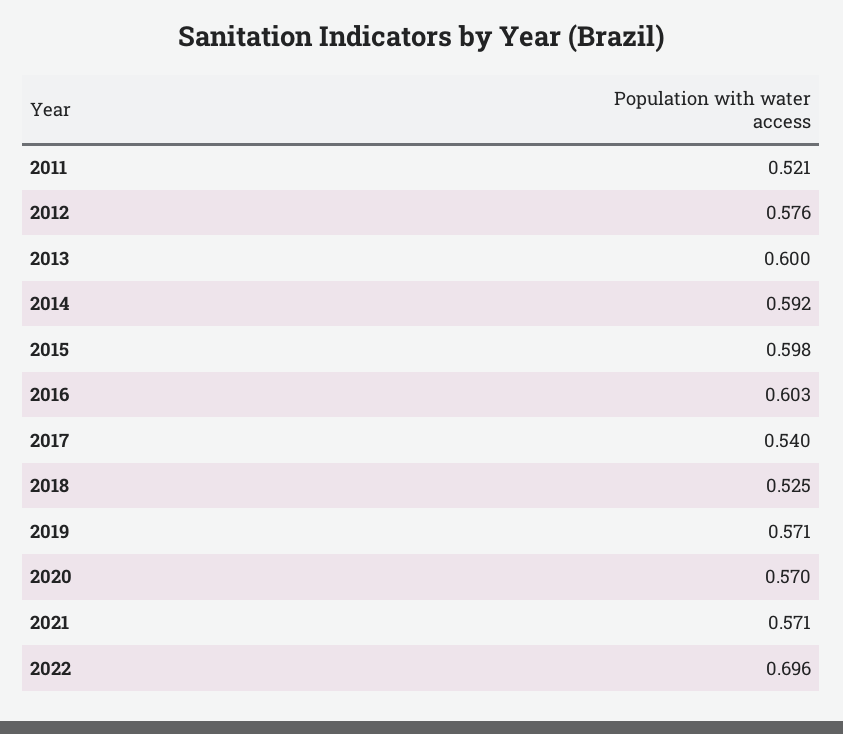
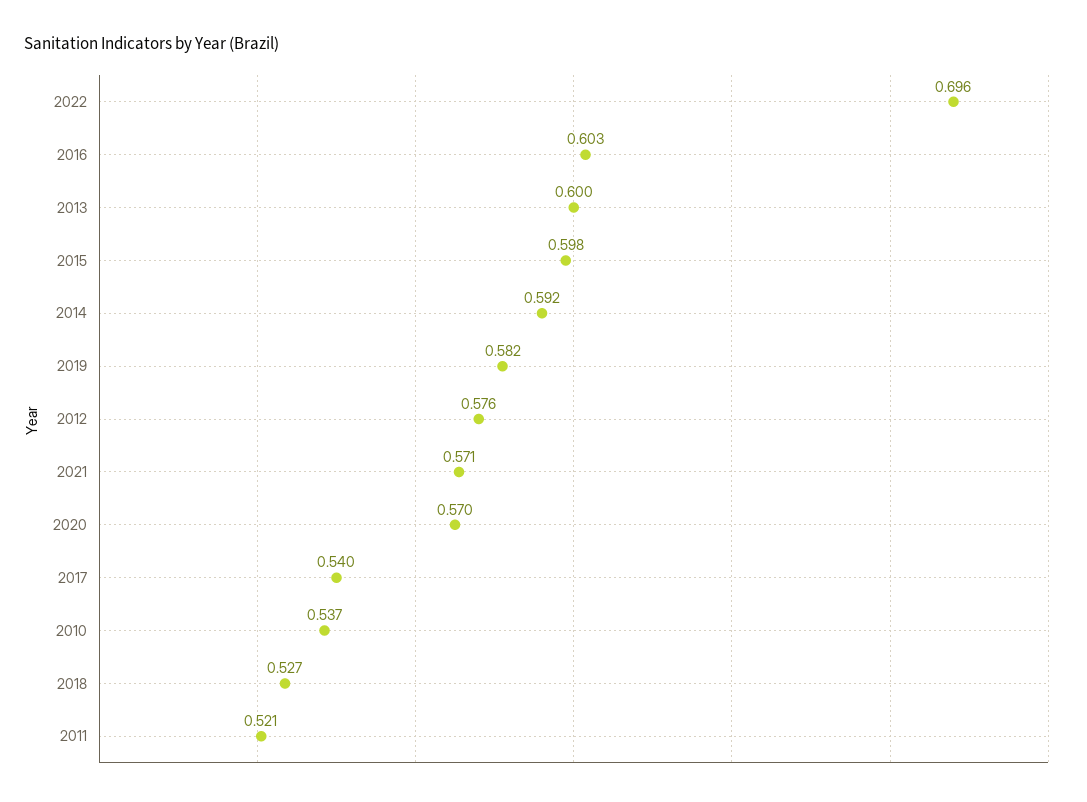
2018: 0.525 -> 0.527
2019: 0.571 -> 0.582
2010: none -> 0.537

